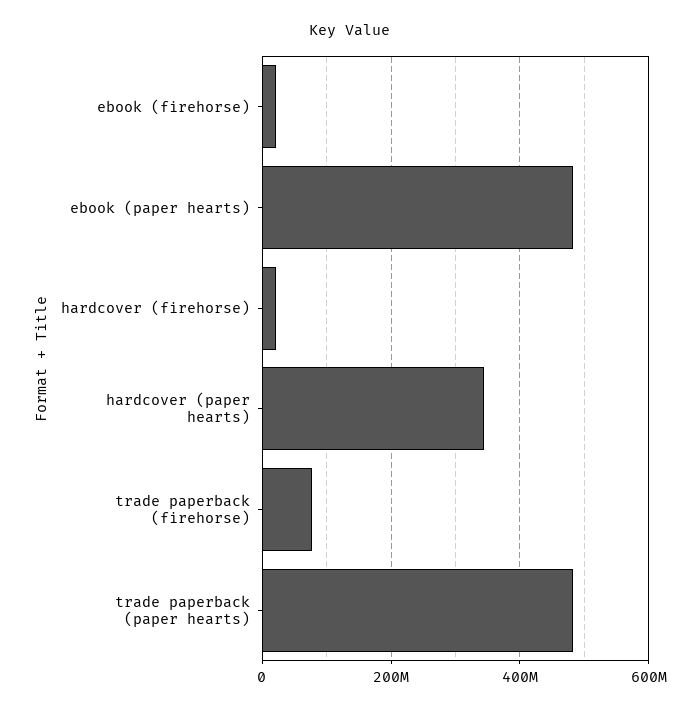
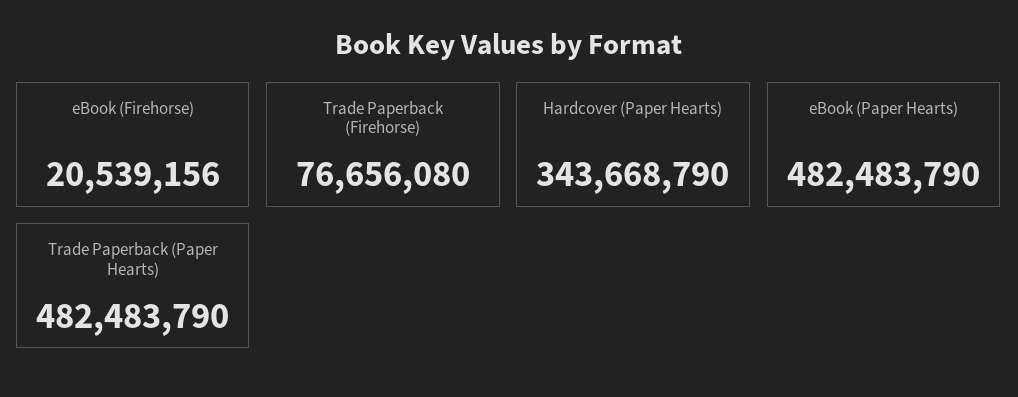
hardcover (firehorse): 20000000 -> none

